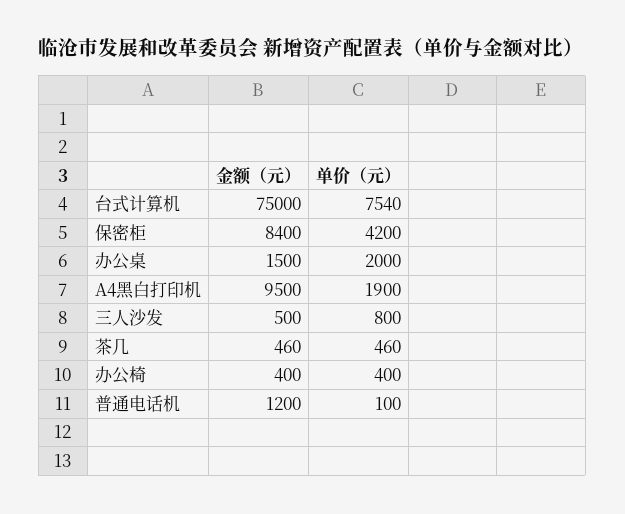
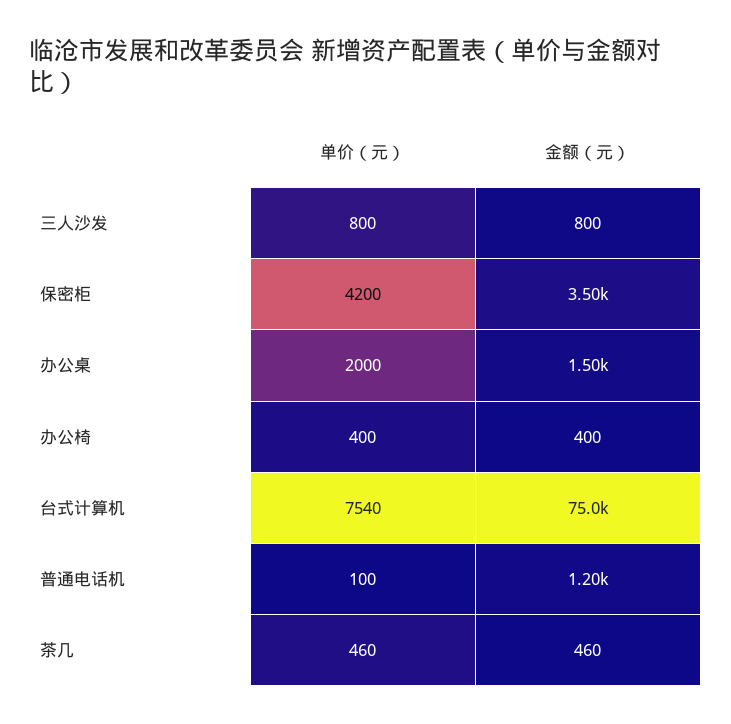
金额（元）, 保密柜: 8400 -> 3500
金额（元）, A4黑白打印机: 9500 -> none
单价（元）, A4黑白打印机: 1900 -> none
金额（元）, 三人沙发: 500 -> 800

